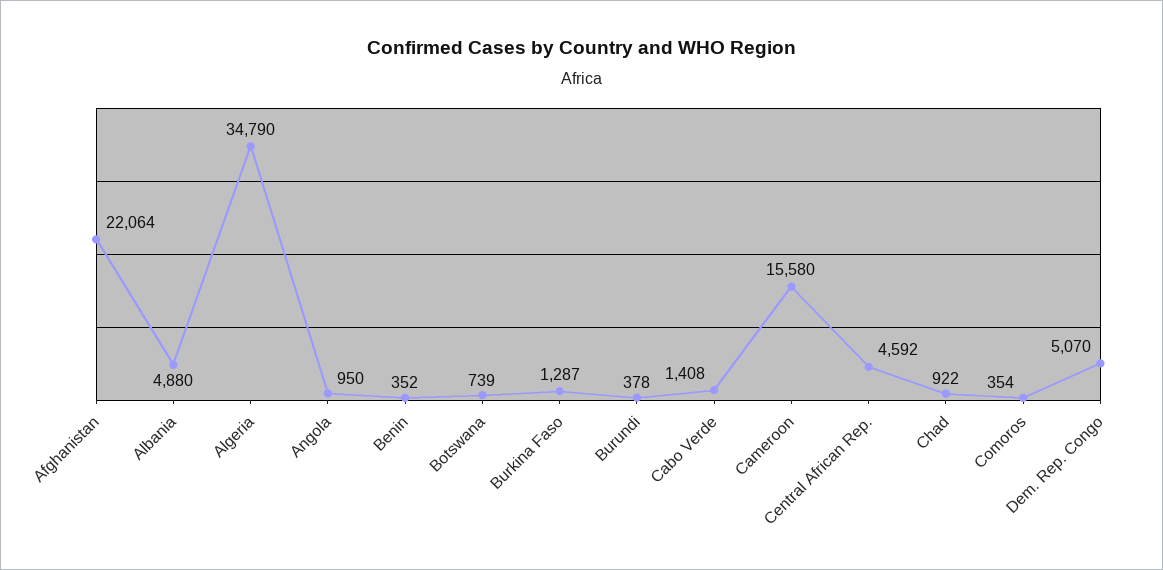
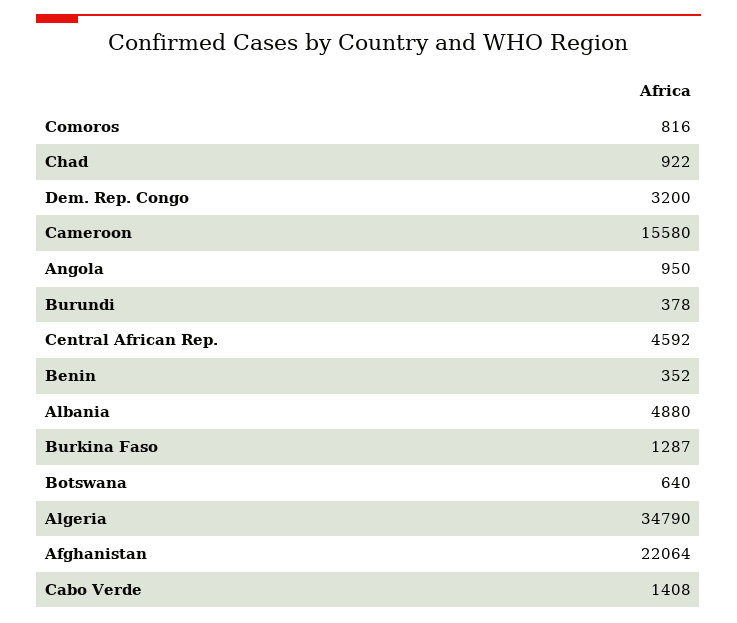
Botswana: 739 -> 640
Comoros: 354 -> 816
Dem. Rep. Congo: 5070 -> 3200

